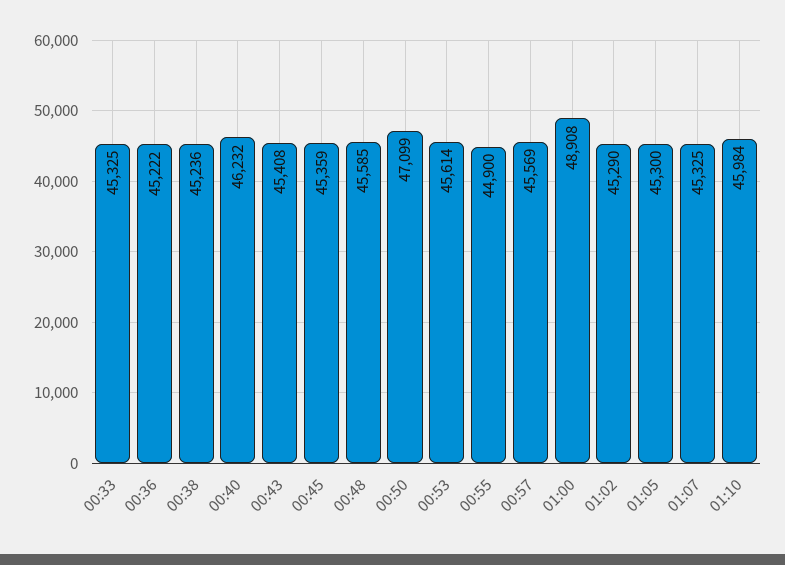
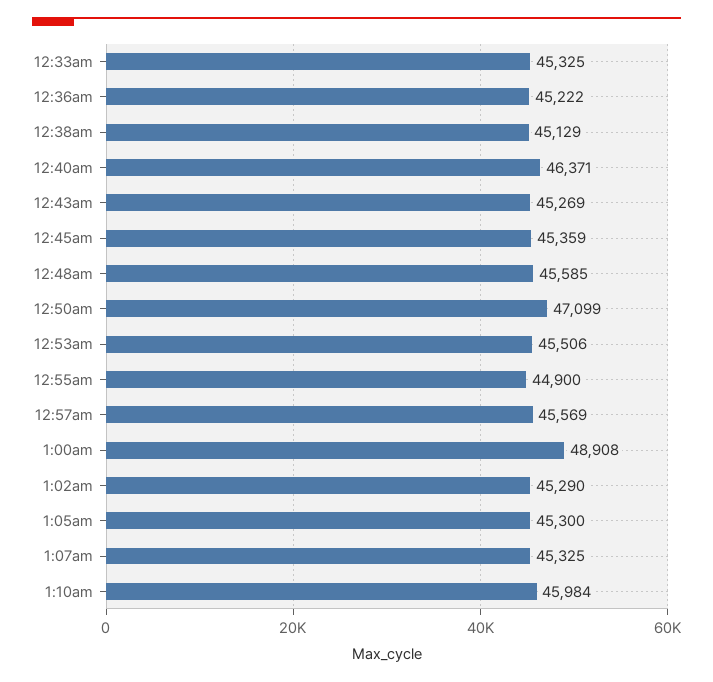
00:38: 45236 -> 45129
00:40: 46232 -> 46371
00:43: 45408 -> 45269
00:53: 45614 -> 45506

